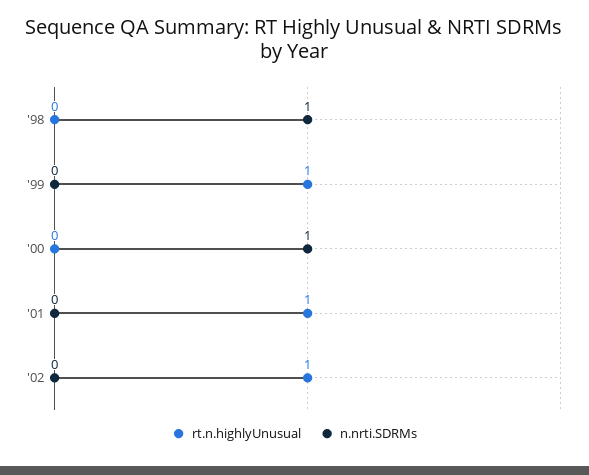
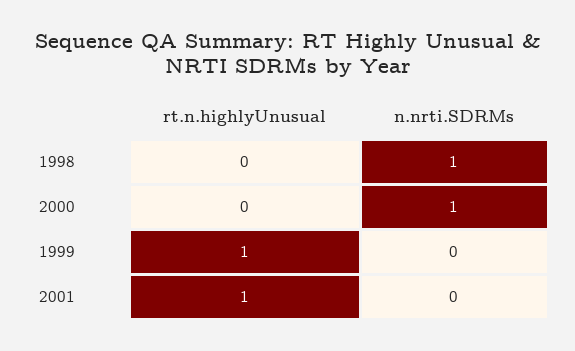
rt.n.highlyUnusual, '02: 1 -> none
n.nrti.SDRMs, '02: 0 -> none

